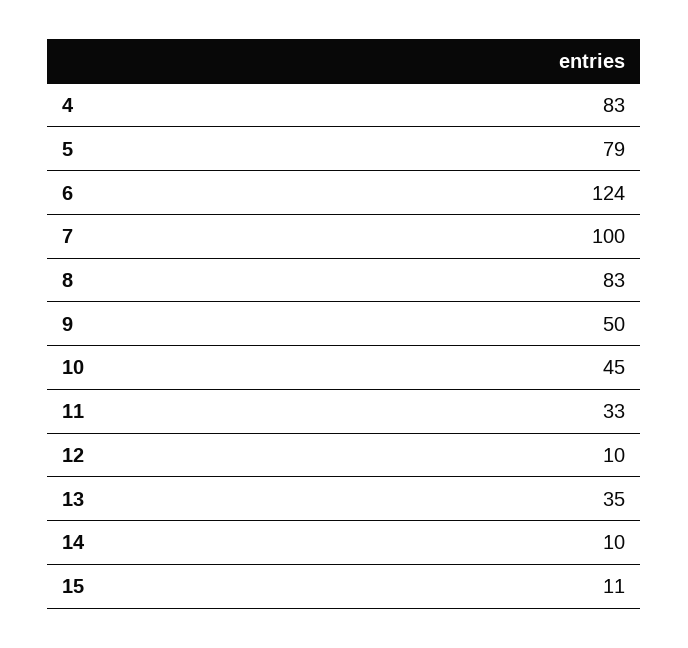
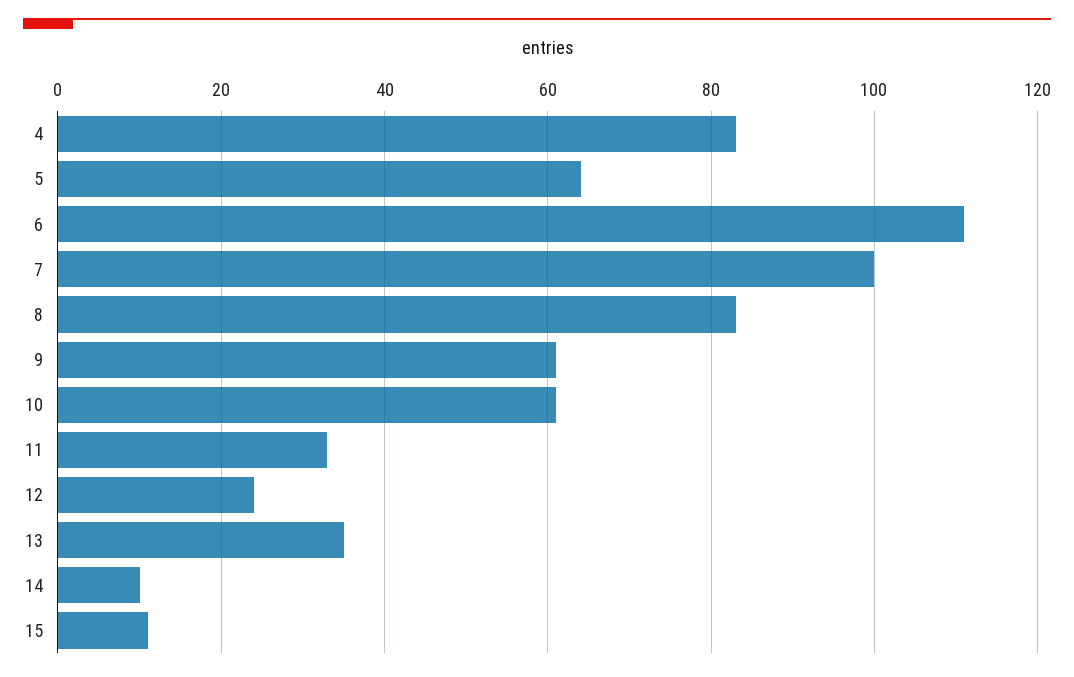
5: 79 -> 65
6: 124 -> 110
9: 50 -> 60
10: 45 -> 60
12: 10 -> 25

